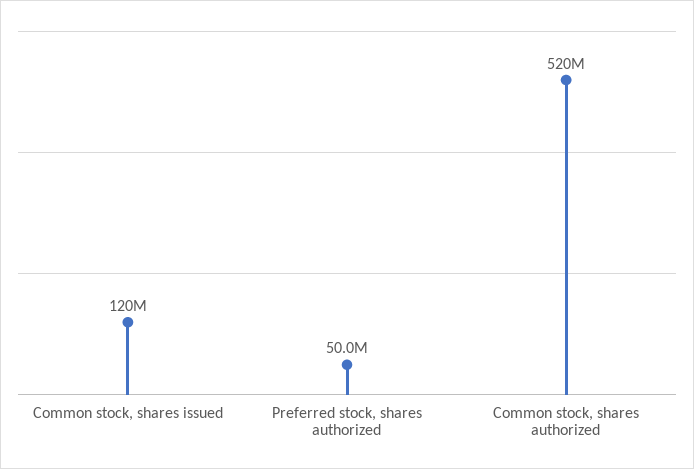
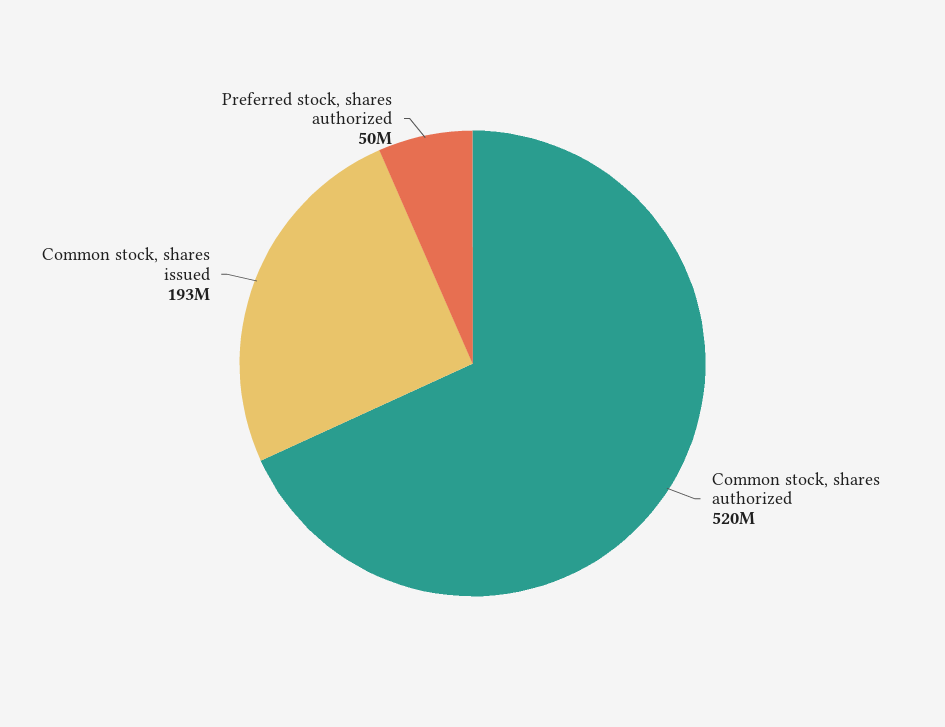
Common stock, shares issued: 120000000 -> 193000000

